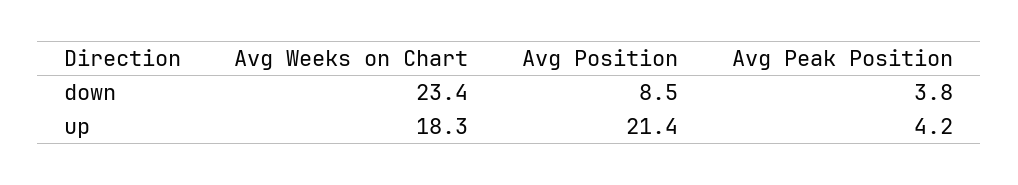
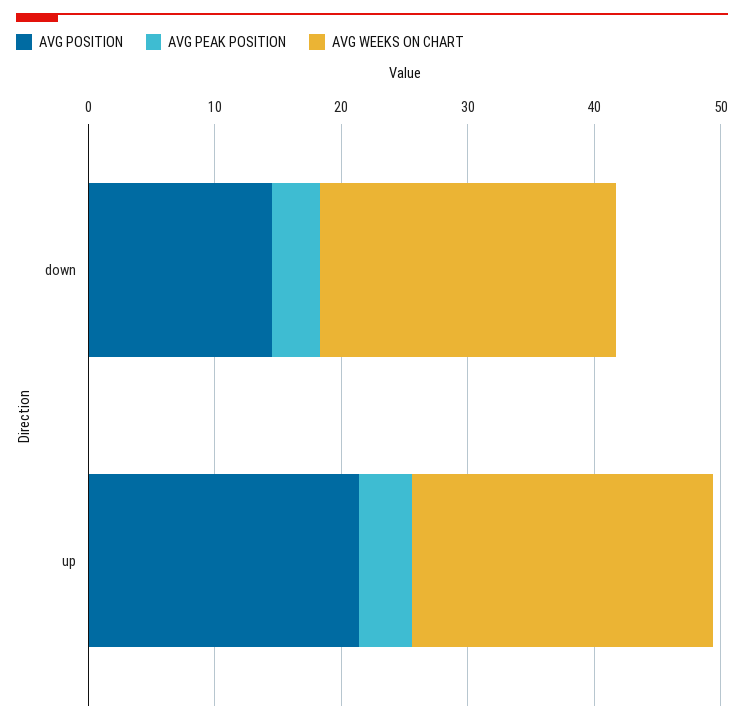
Avg Position, down: 8.5 -> 14
Avg Weeks on Chart, up: 18.3 -> 24

